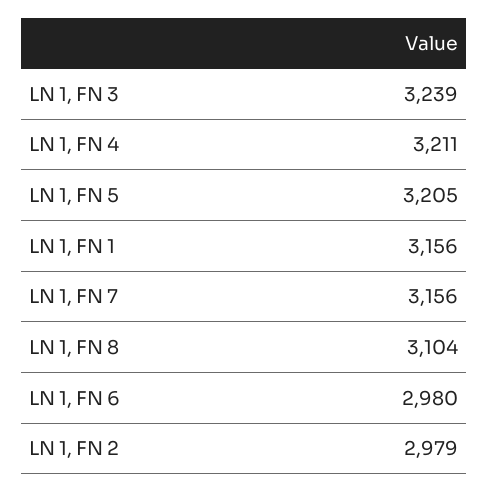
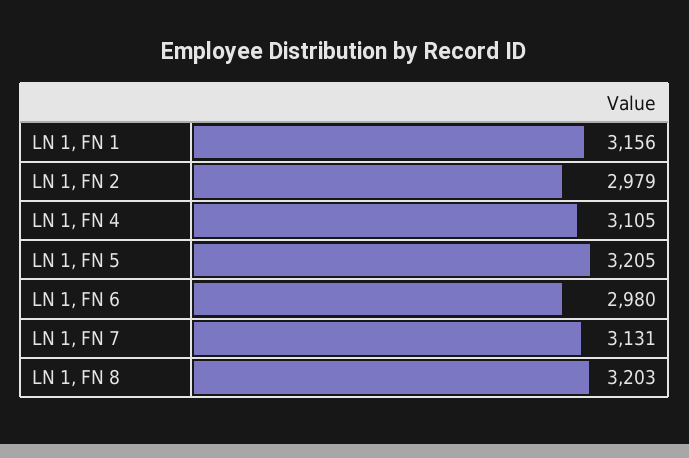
LN 1, FN 3: 3239 -> none
LN 1, FN 4: 3211 -> 3105
LN 1, FN 7: 3156 -> 3131
LN 1, FN 8: 3104 -> 3203

